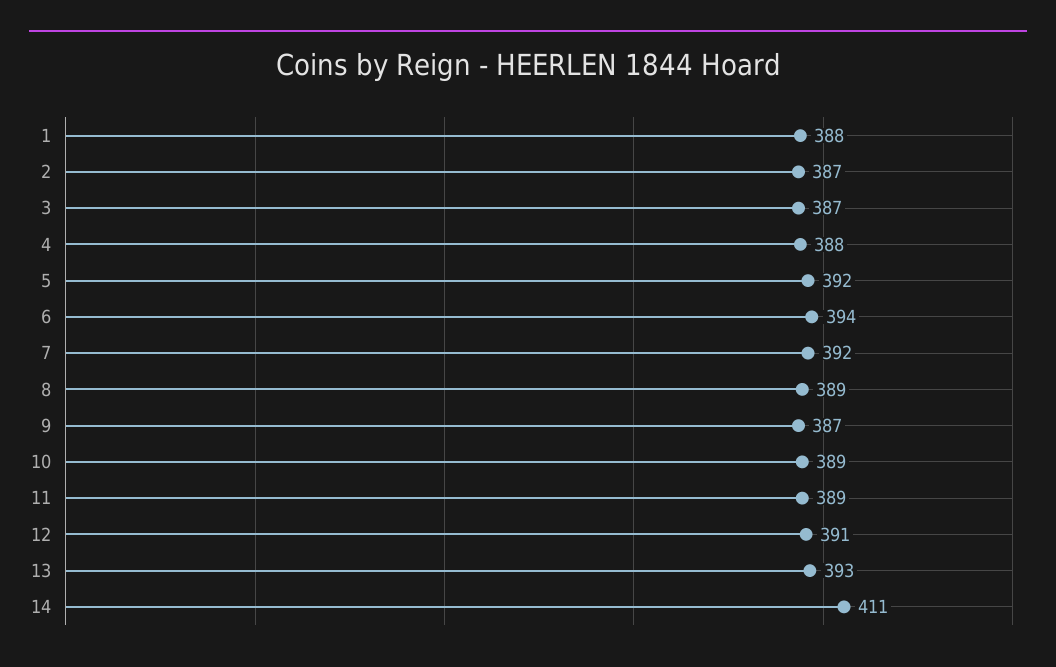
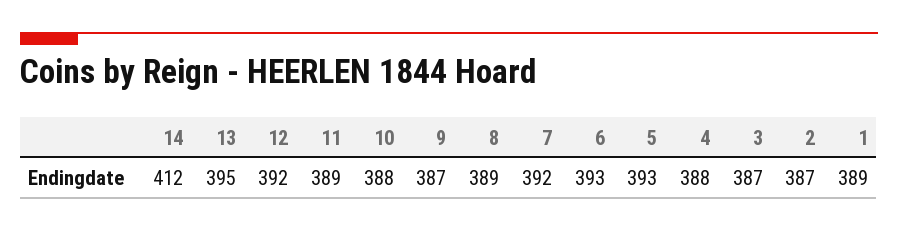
1: 388 -> 389
5: 392 -> 393
6: 394 -> 393
10: 389 -> 388
12: 391 -> 392
13: 393 -> 395
14: 411 -> 412

